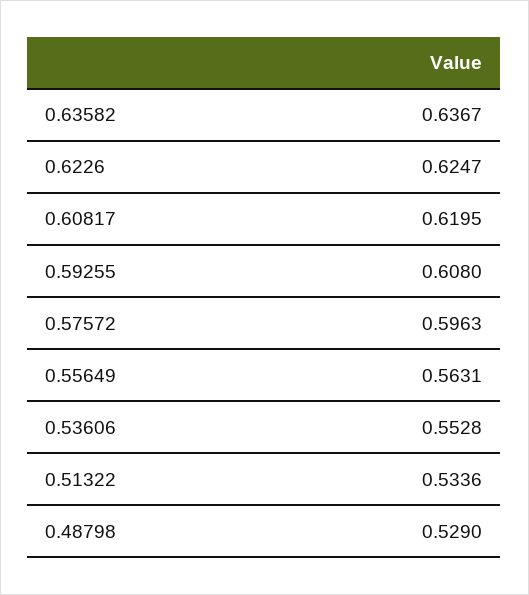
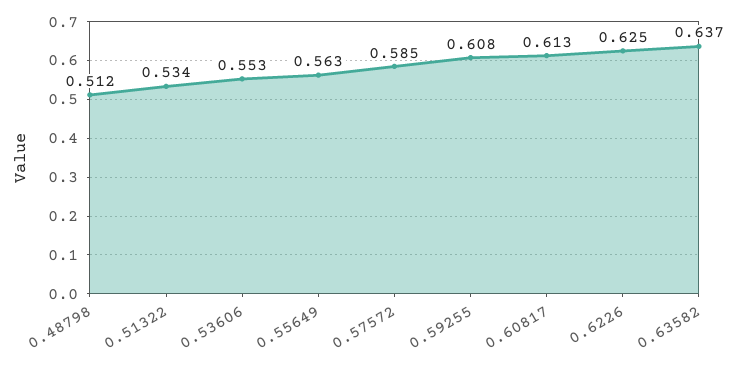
0.60817: 0.6195 -> 0.613
0.57572: 0.5963 -> 0.585
0.48798: 0.529 -> 0.512

